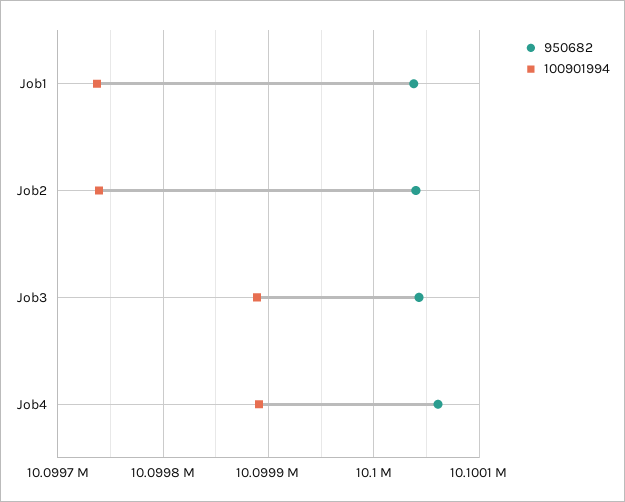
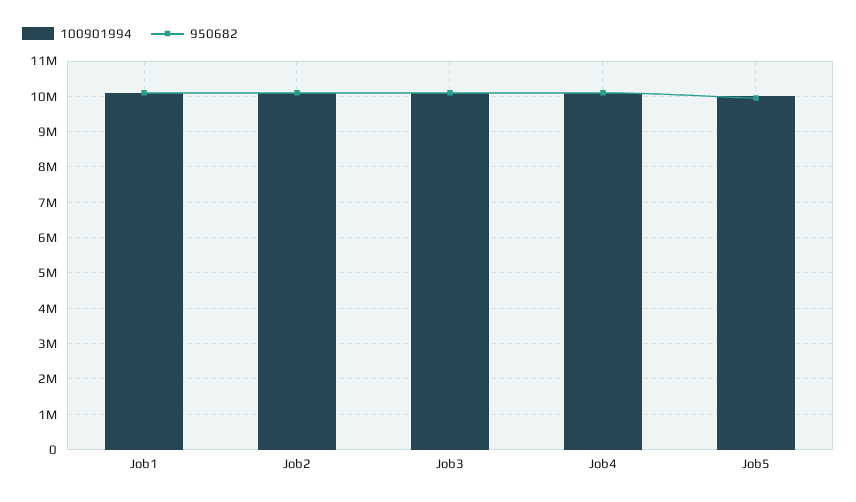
100901994, Job5: none -> 10000000
950682, Job5: none -> 10000000

